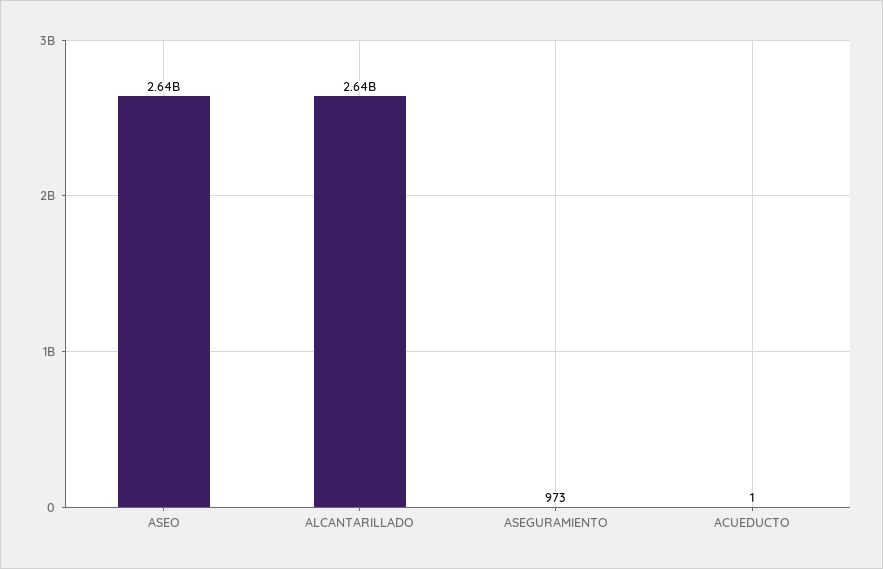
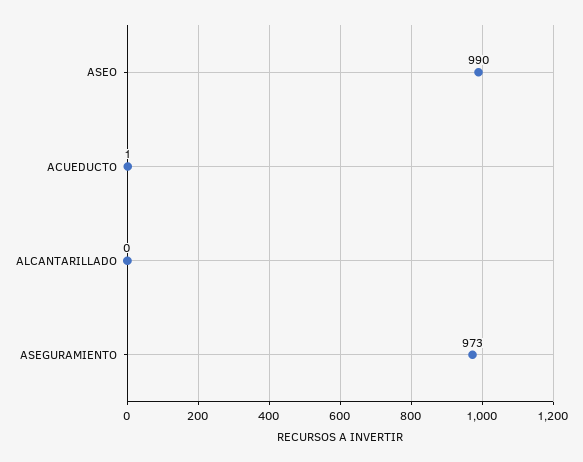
ASEO: 2640000000 -> 990
ALCANTARILLADO: 2640000000 -> 0

